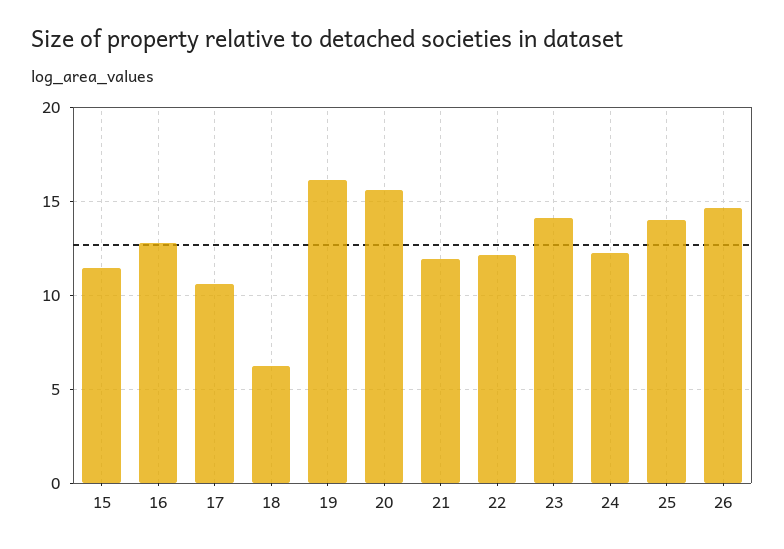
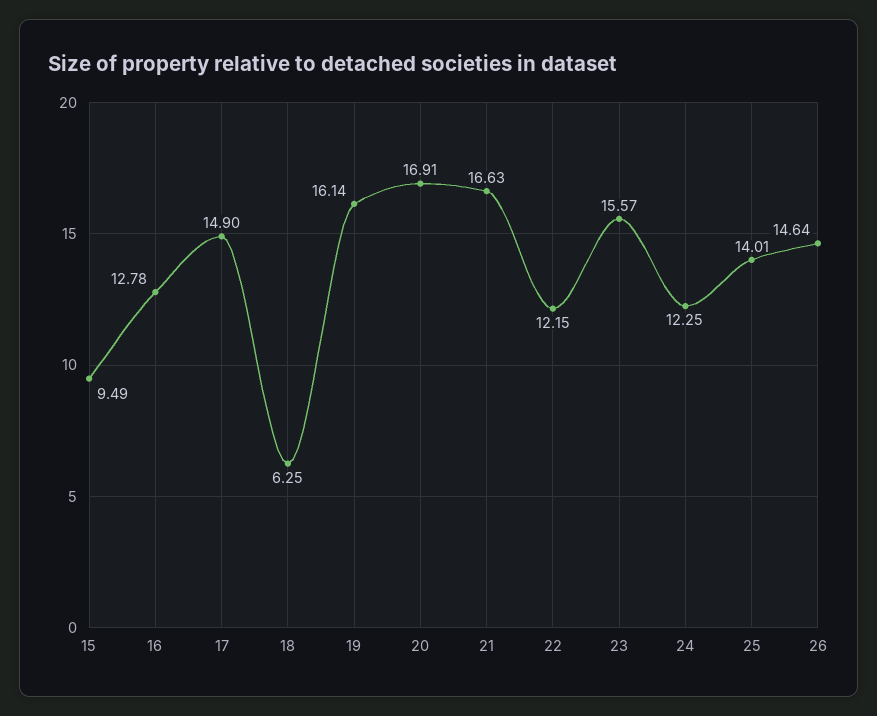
15: 11.5 -> 9.49
17: 10.5 -> 14.9
20: 15.5 -> 16.91
21: 12 -> 16.63
23: 14 -> 15.57

